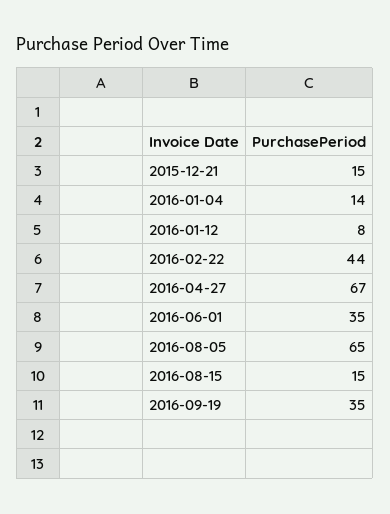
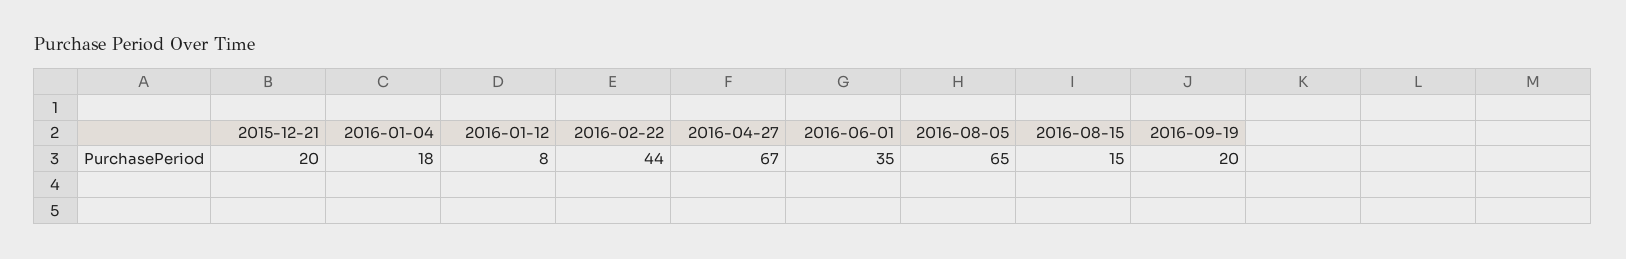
2015-12-21: 15 -> 20
2016-01-04: 14 -> 18
2016-09-19: 35 -> 20

